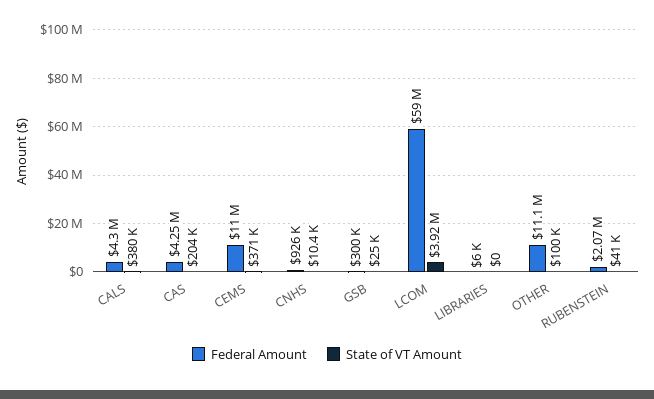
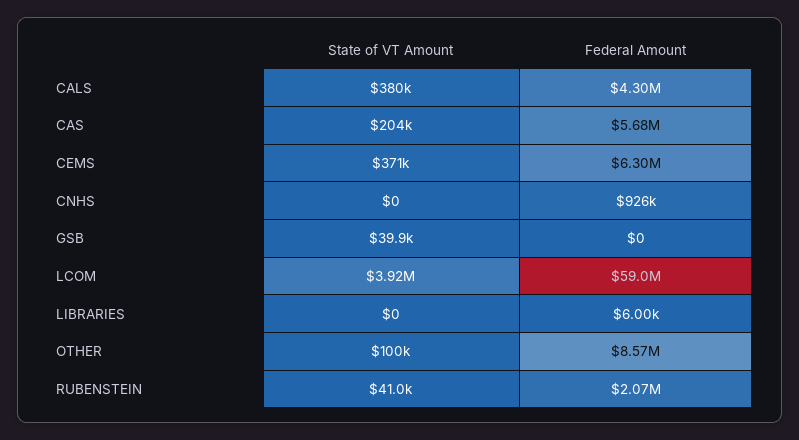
Federal Amount, CAS: 4250000 -> 5680000
Federal Amount, CEMS: 11000000 -> 6300000
State of VT Amount, CNHS: 10400 -> 0
Federal Amount, GSB: 300000 -> 0
State of VT Amount, GSB: 25000 -> 39900
Federal Amount, OTHER: 11100000 -> 8570000

